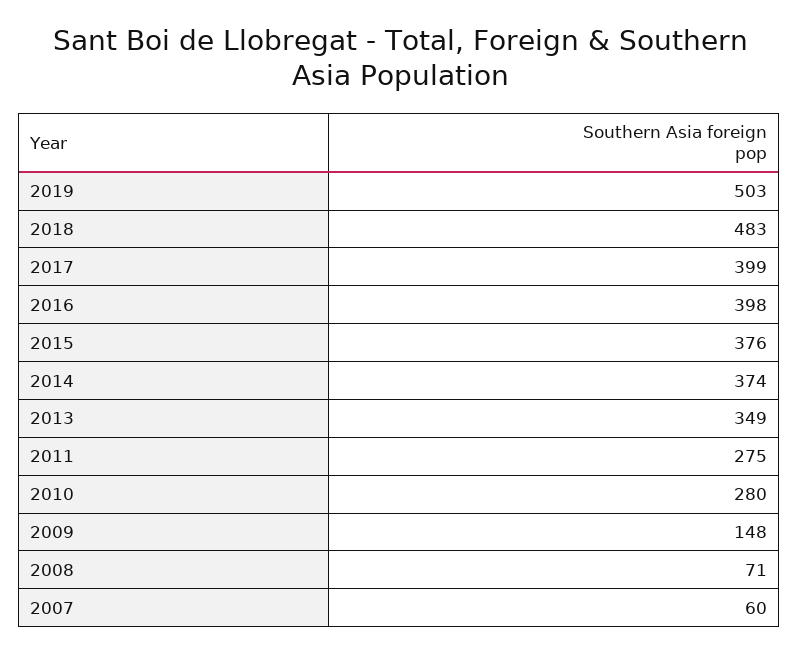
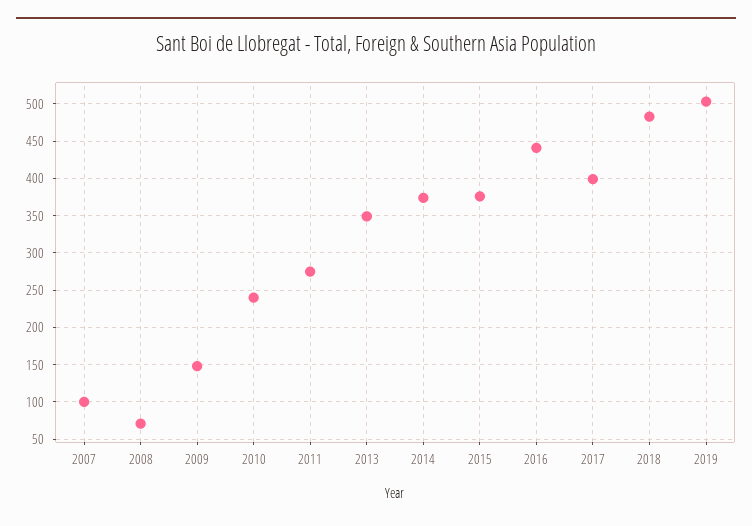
2016: 398 -> 440
2010: 280 -> 240
2007: 60 -> 100

